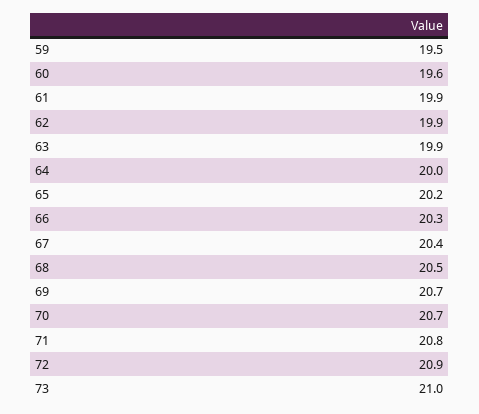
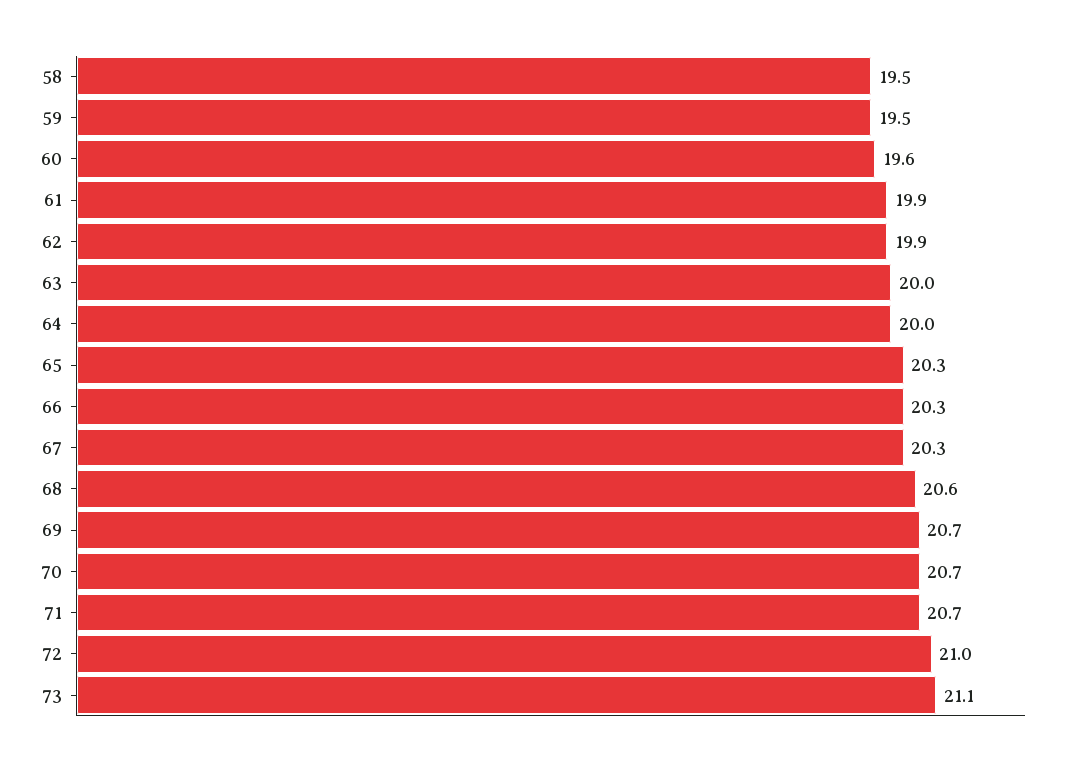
63: 19.9 -> 20
65: 20.2 -> 20.3
67: 20.4 -> 20.3
68: 20.5 -> 20.6
71: 20.8 -> 20.7
72: 20.9 -> 21
73: 21 -> 21.1
58: none -> 19.5

